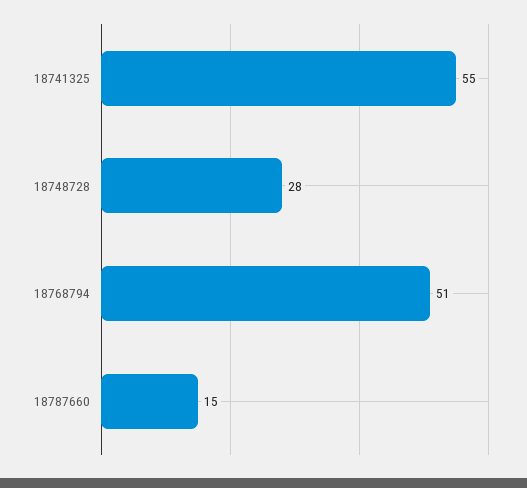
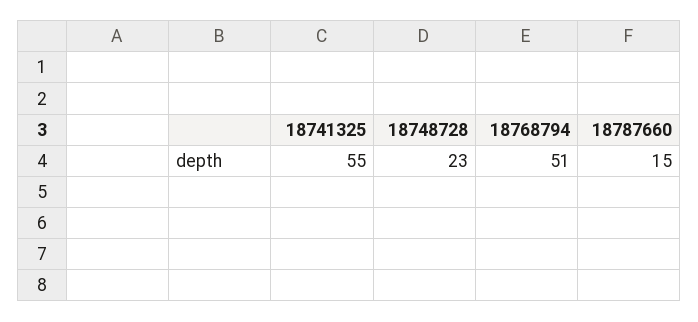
18748728: 28 -> 23

